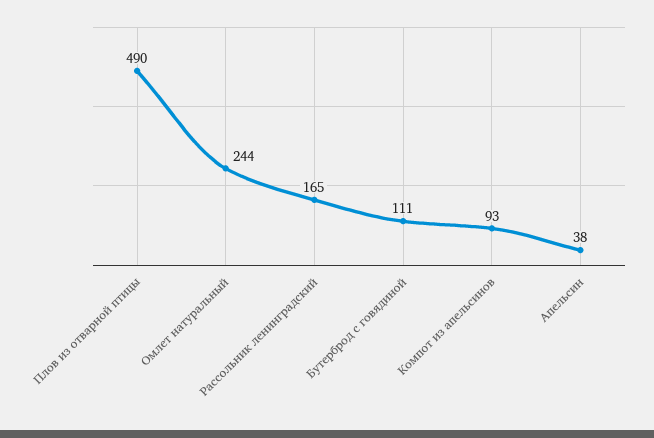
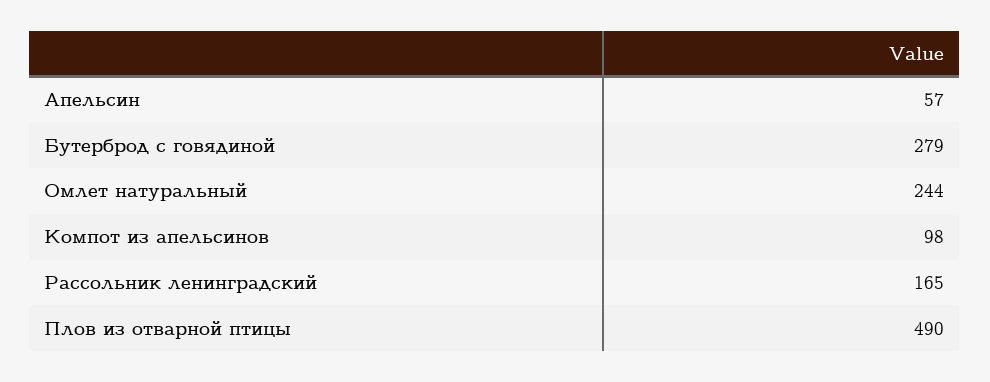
Бутерброд с говядиной: 111 -> 279
Компот из апельсинов: 93 -> 98
Апельсин: 38 -> 57

